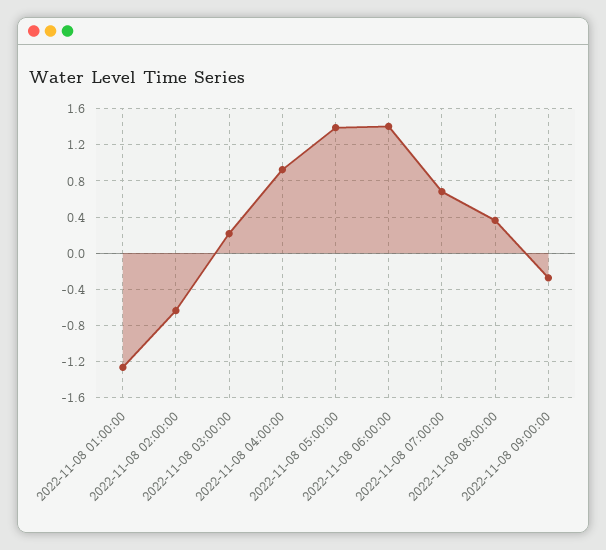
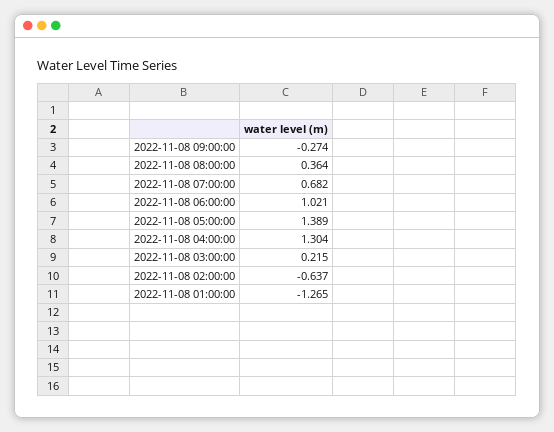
2022-11-08 04:00:00: 0.9 -> 1.304
2022-11-08 06:00:00: 1.4 -> 1.021

